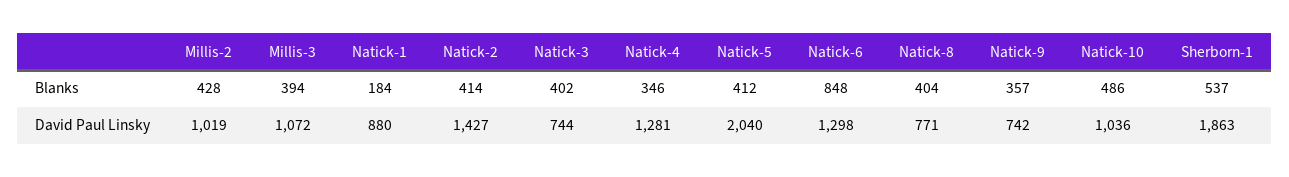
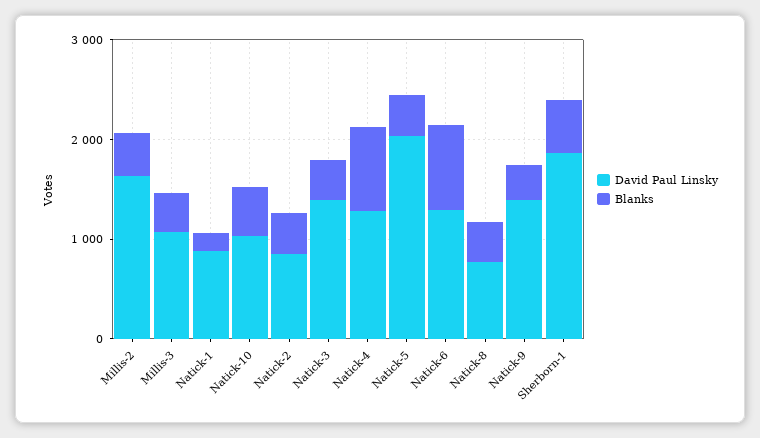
Blanks, Natick-4: 346 -> 800
David Paul Linsky, Millis-2: 1019 -> 1600
David Paul Linsky, Natick-2: 1427 -> 800
David Paul Linsky, Natick-3: 744 -> 1400
David Paul Linsky, Natick-9: 742 -> 1400

